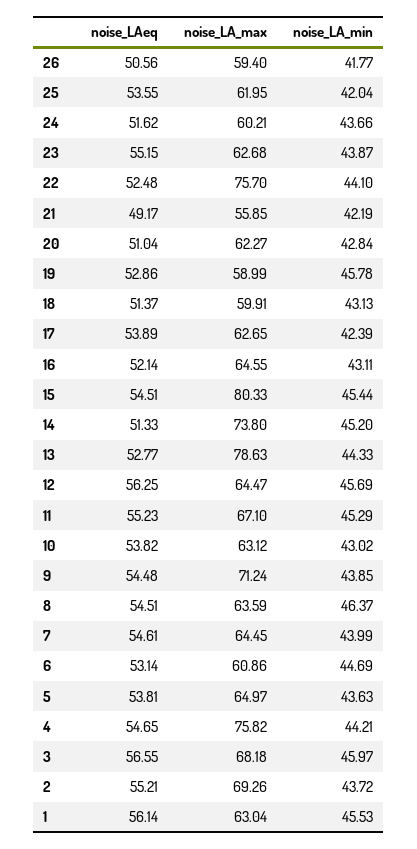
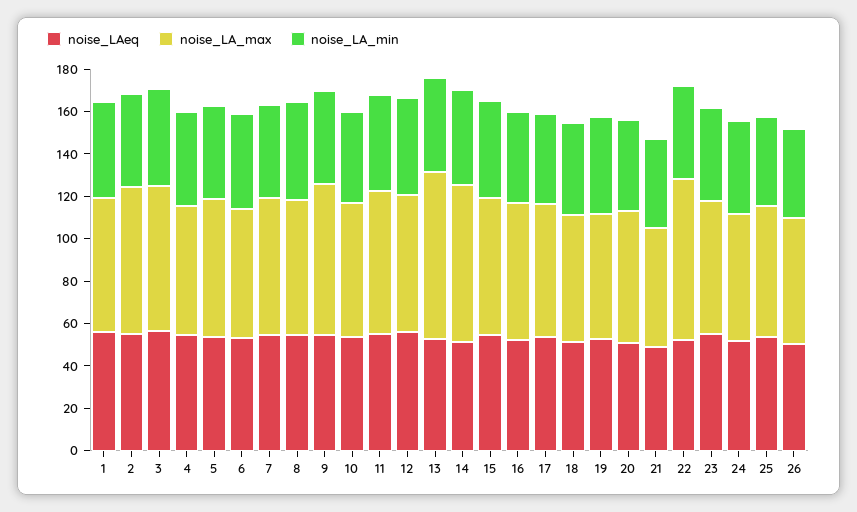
noise_LA_max, 15: 80.33 -> 65
noise_LA_max, 4: 75.82 -> 60

